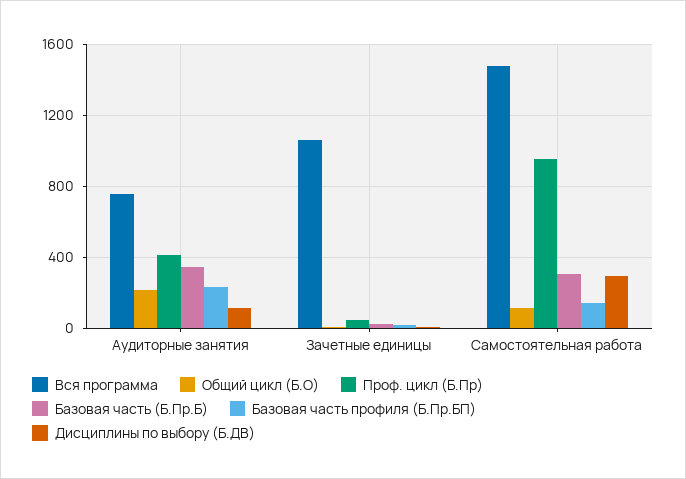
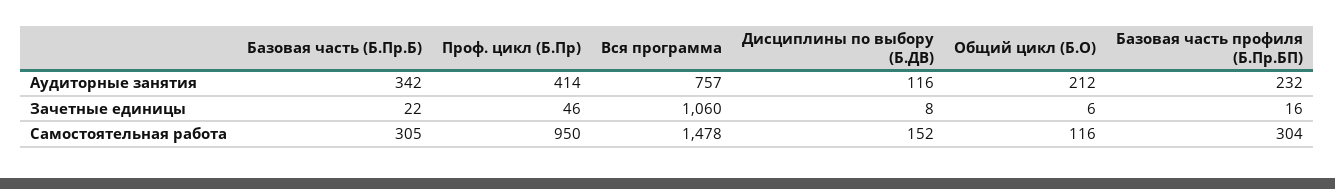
Базовая часть профиля (Б.Пр.БП), Самостоятельная работа: 150 -> 304
Дисциплины по выбору (Б.ДВ), Самостоятельная работа: 300 -> 152

